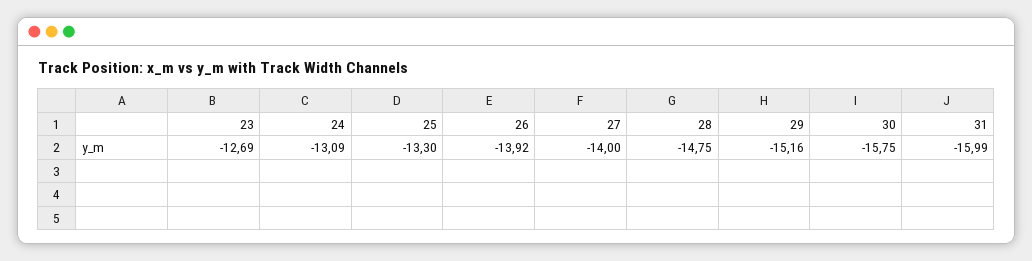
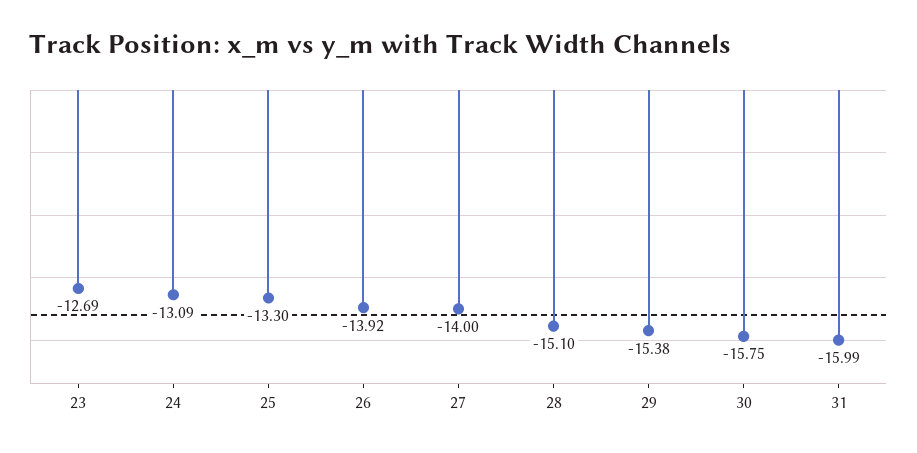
28: -14.75 -> -15.1
29: -15.16 -> -15.38

